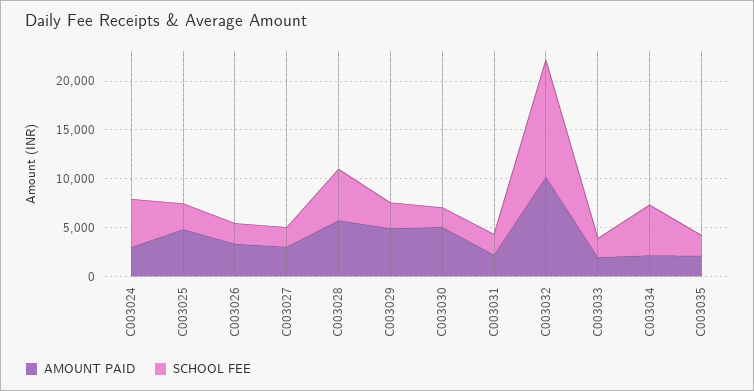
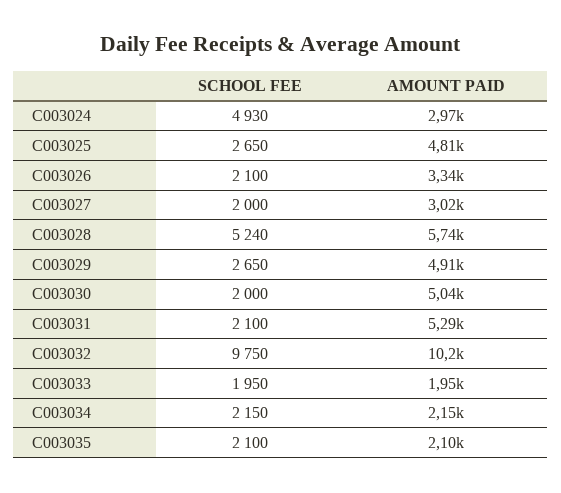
AMOUNT PAID, C003031: 2000 -> 5290
SCHOOL FEE, C003032: 12000 -> 9750
SCHOOL FEE, C003034: 5000 -> 2150

